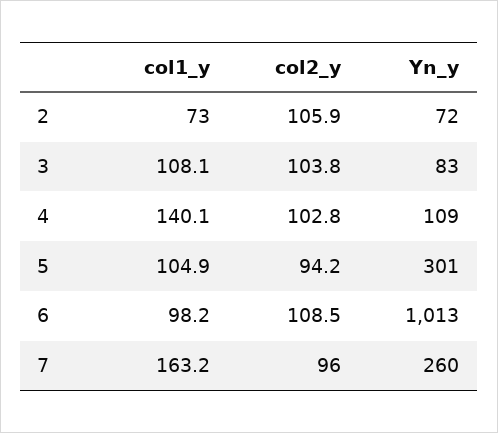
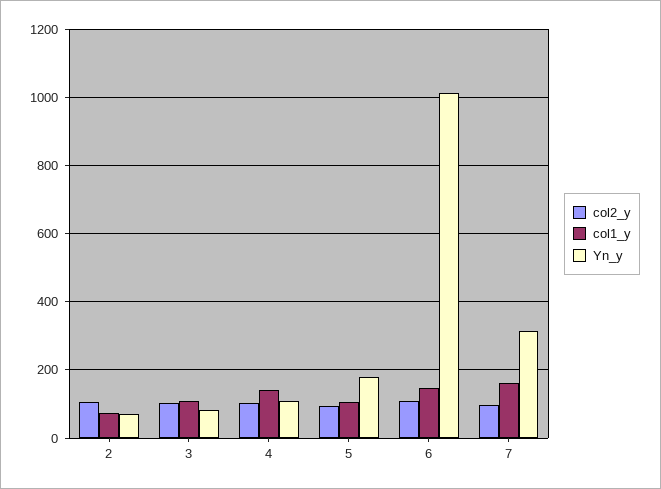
Yn_y, 5: 301 -> 180
col1_y, 6: 98.2 -> 140
Yn_y, 7: 260 -> 320

